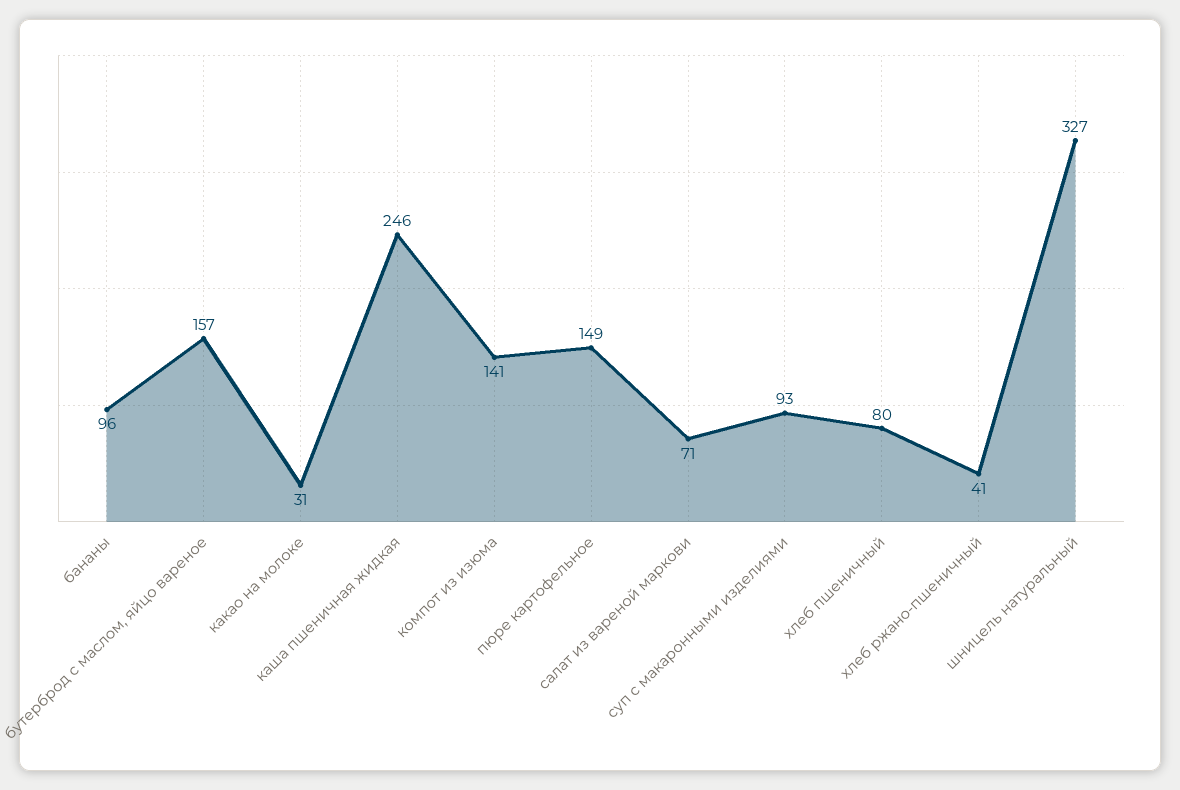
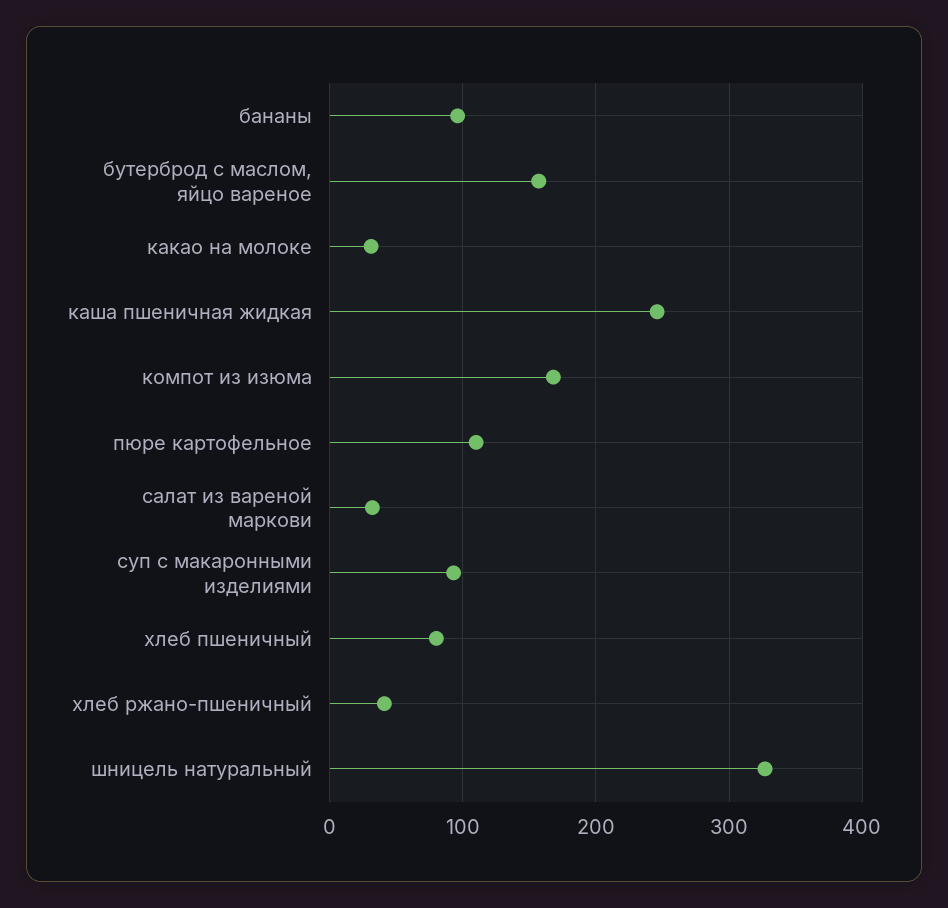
компот из изюма: 141 -> 170
пюре картофельное: 149 -> 110
салат из вареной маркови: 71 -> 30

